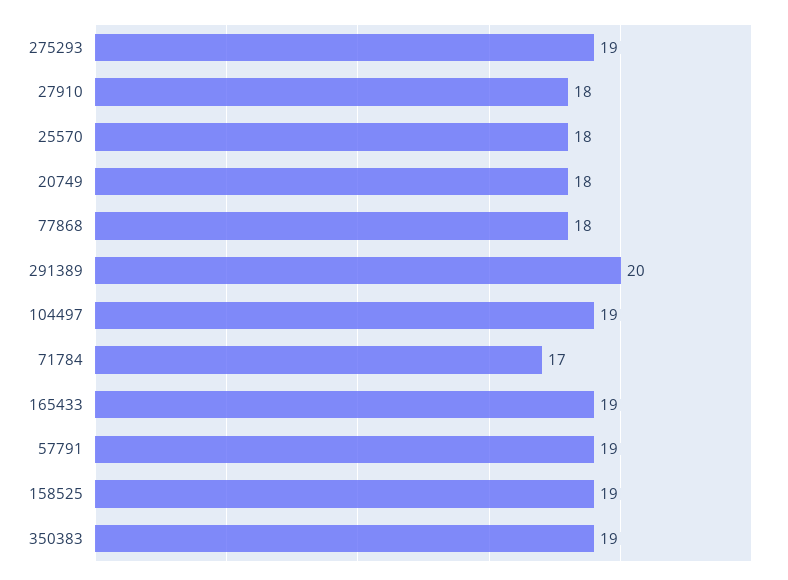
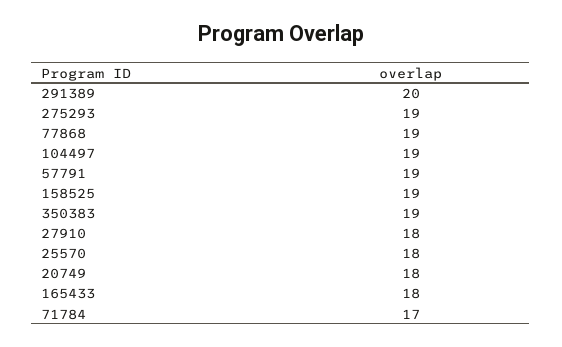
77868: 18 -> 19
165433: 19 -> 18

